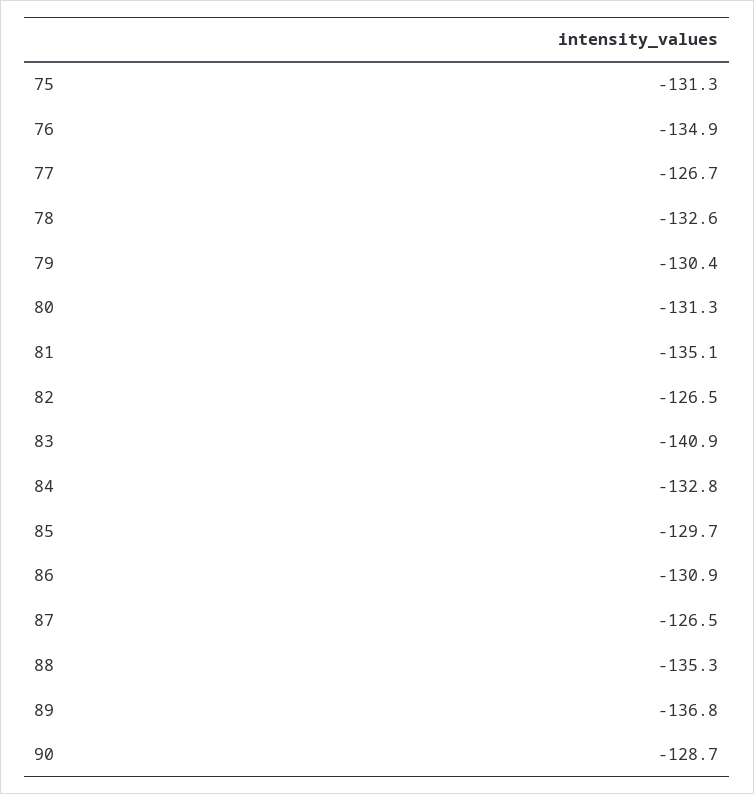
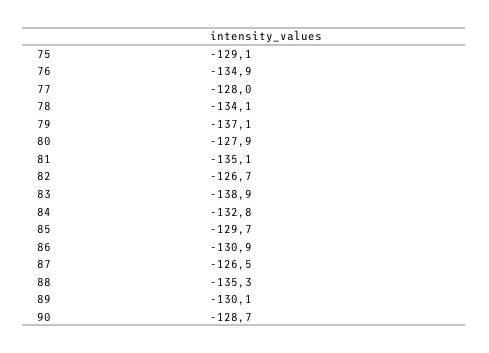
75: -131.3 -> -129.1
77: -126.7 -> -128
78: -132.6 -> -134.1
79: -130.4 -> -137.1
80: -131.3 -> -127.9
82: -126.5 -> -126.7
83: -140.9 -> -138.9
89: -136.8 -> -130.1

